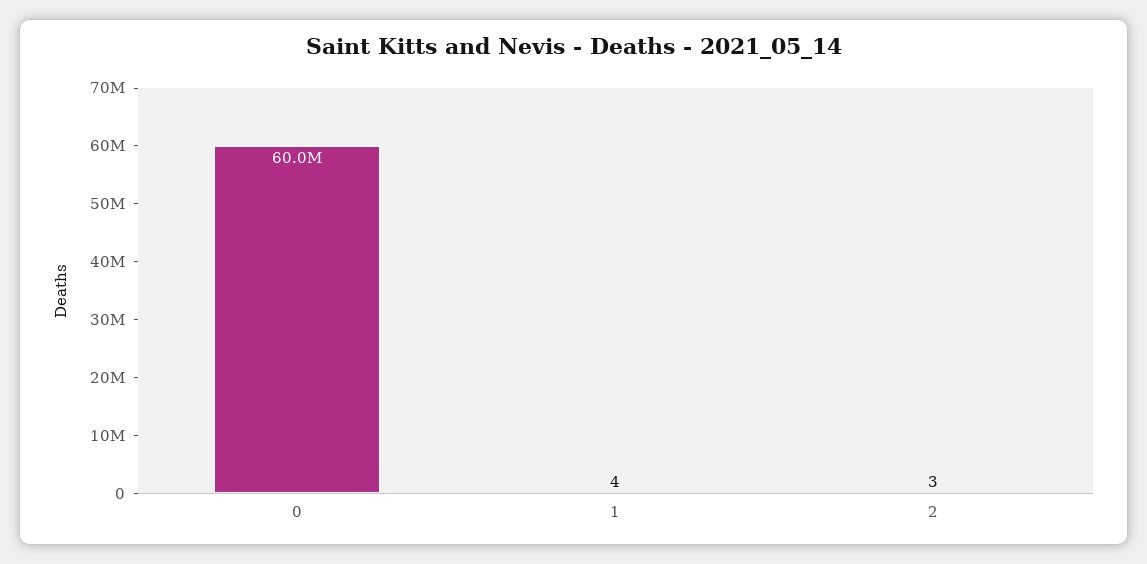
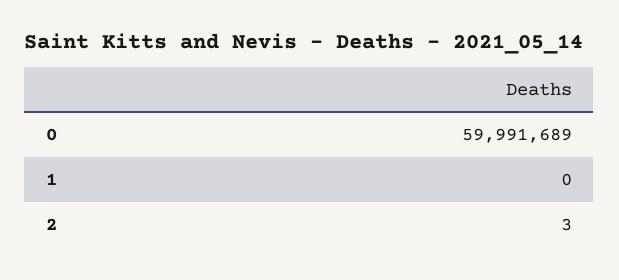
1: 4 -> 0

